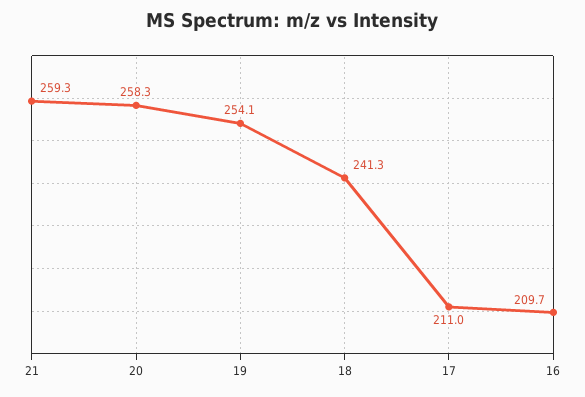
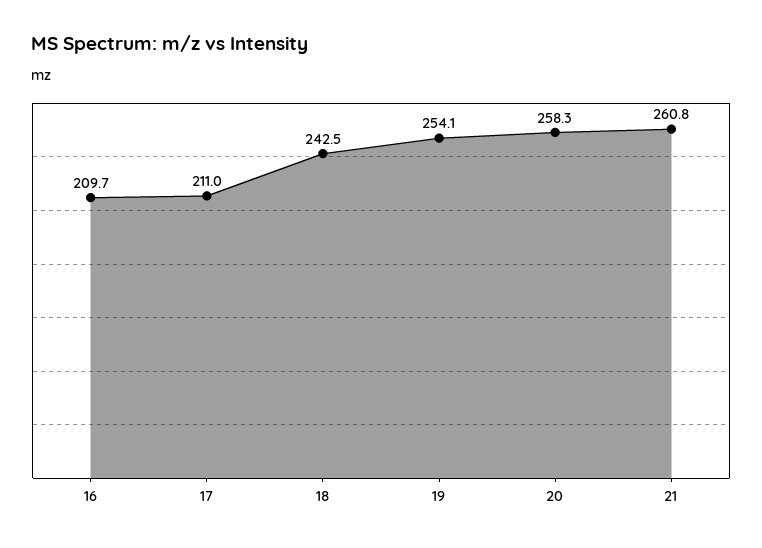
21: 259.3 -> 260.8
18: 241.3 -> 242.5

